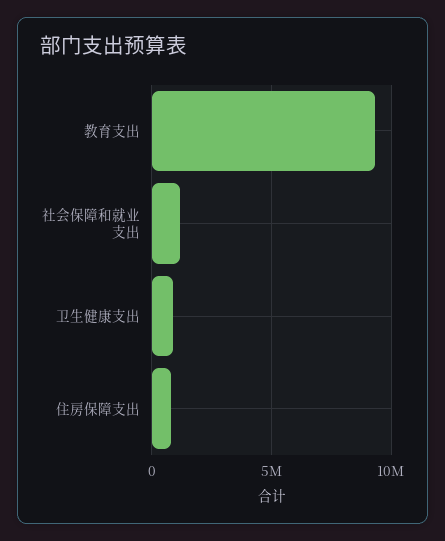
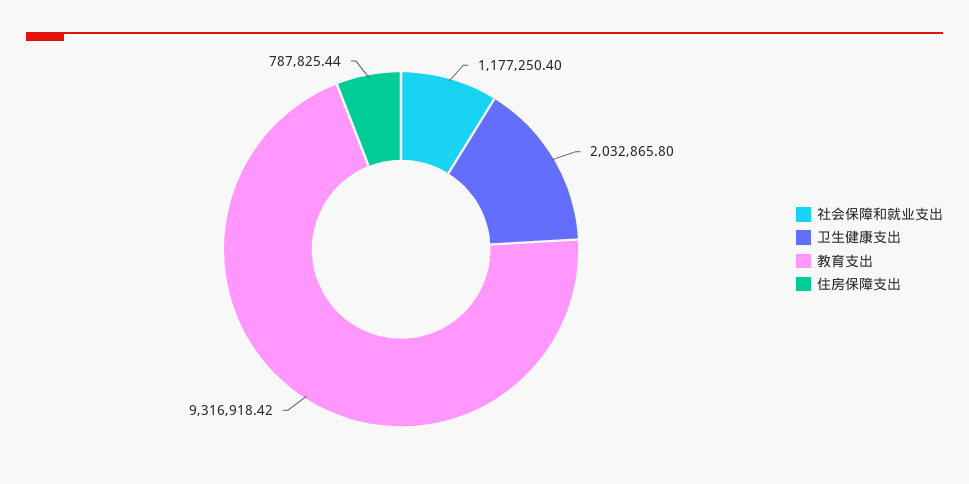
卫生健康支出: 1000000 -> 2032865.8

